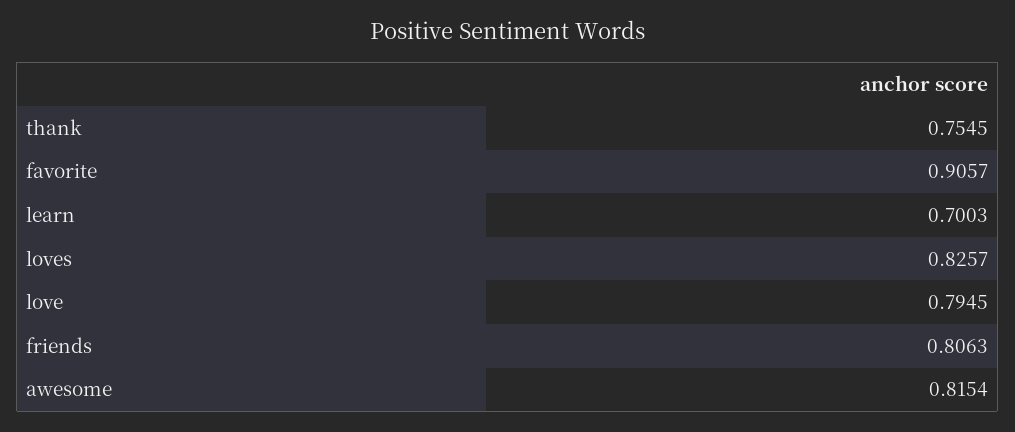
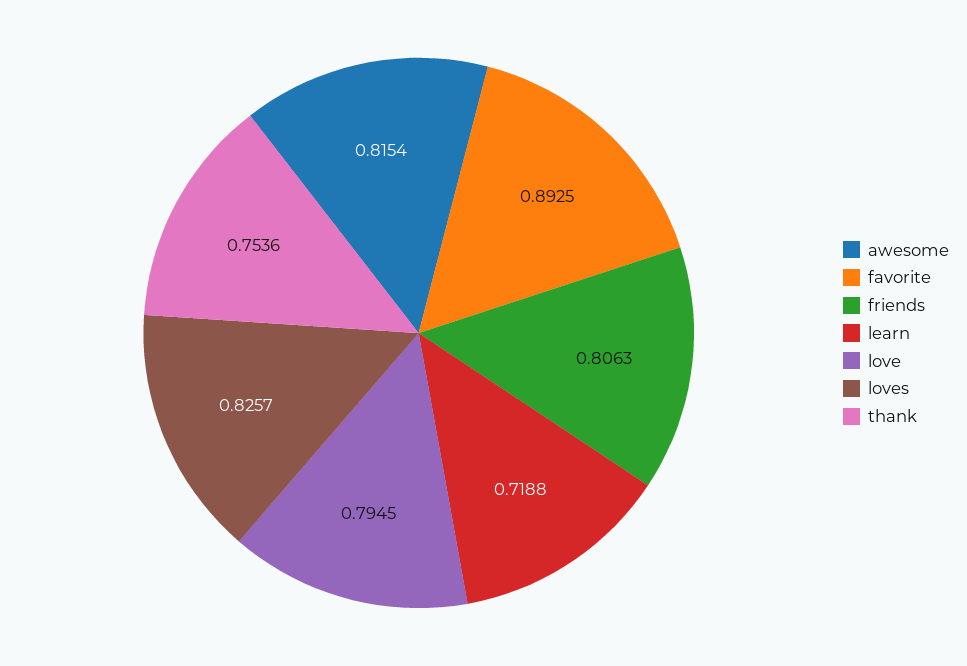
thank: 0.7545 -> 0.7536
favorite: 0.9057 -> 0.8925
learn: 0.7003 -> 0.7188

